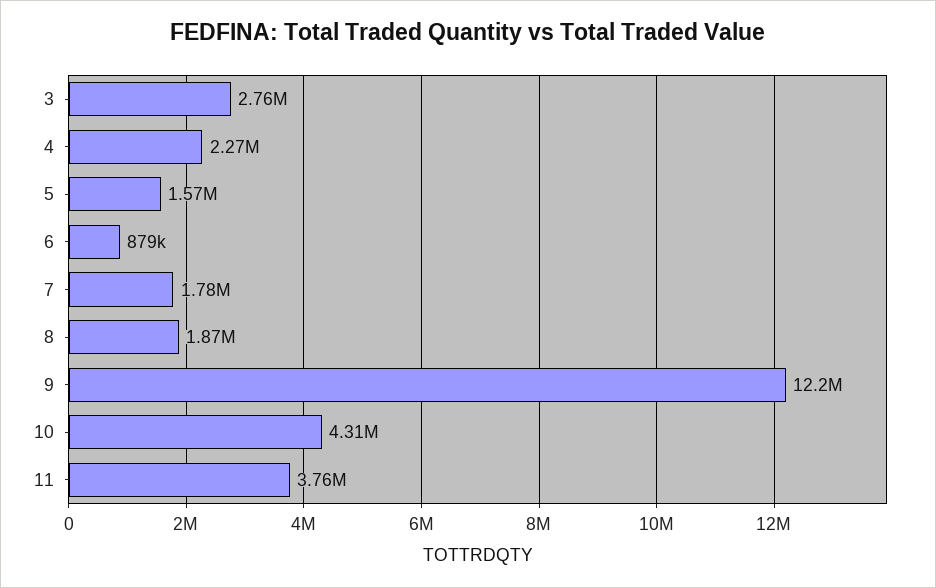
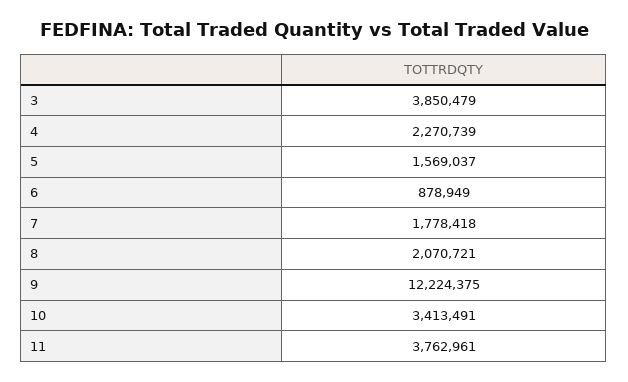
3: 2760000 -> 3850479
8: 1870000 -> 2070721
10: 4310000 -> 3413491

